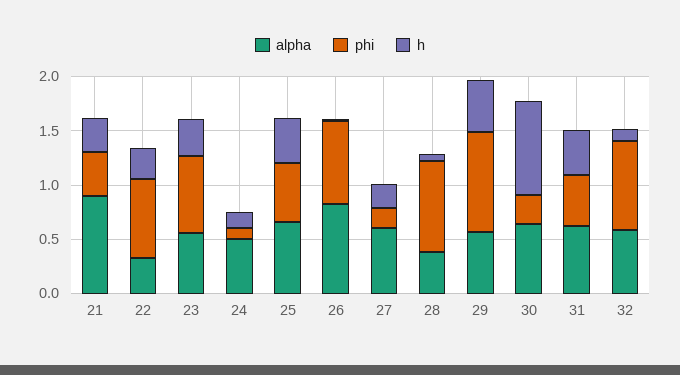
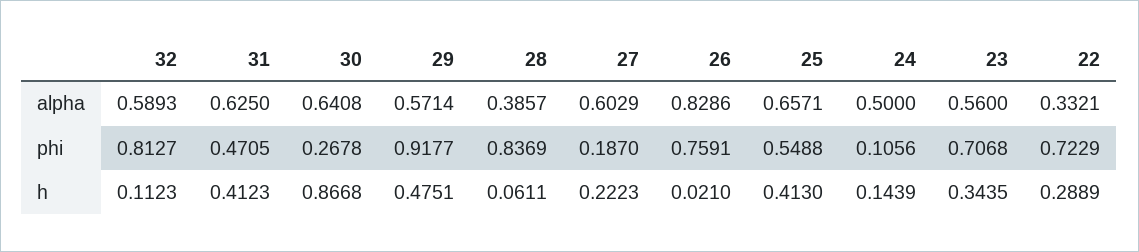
alpha, 21: 0.9 -> none
phi, 21: 0.4 -> none
h, 21: 0.3 -> none

